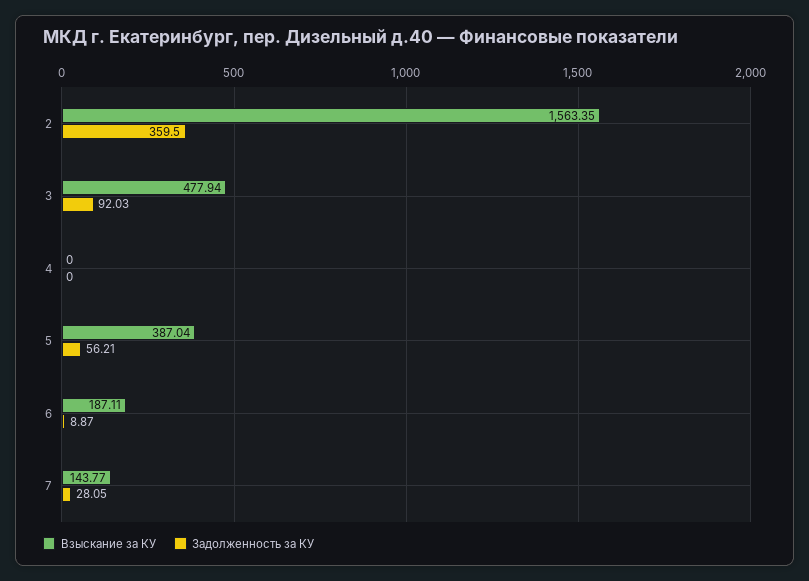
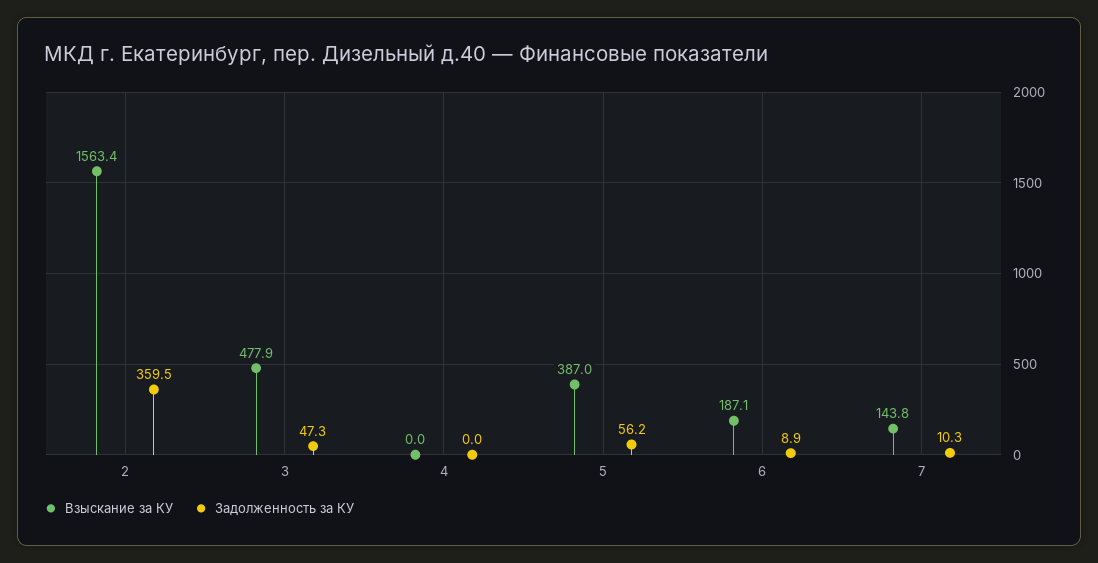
Задолженность за КУ, 3: 92.03 -> 47.3
Задолженность за КУ, 7: 28.05 -> 10.3

